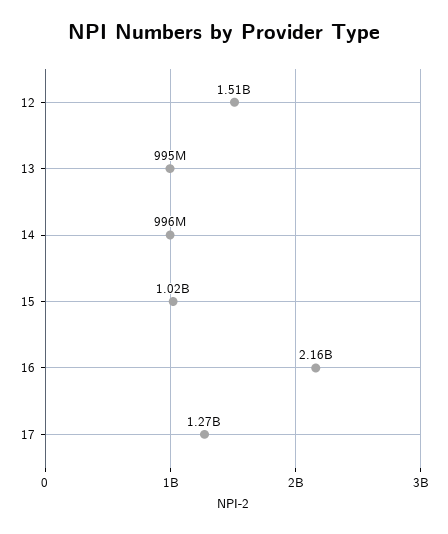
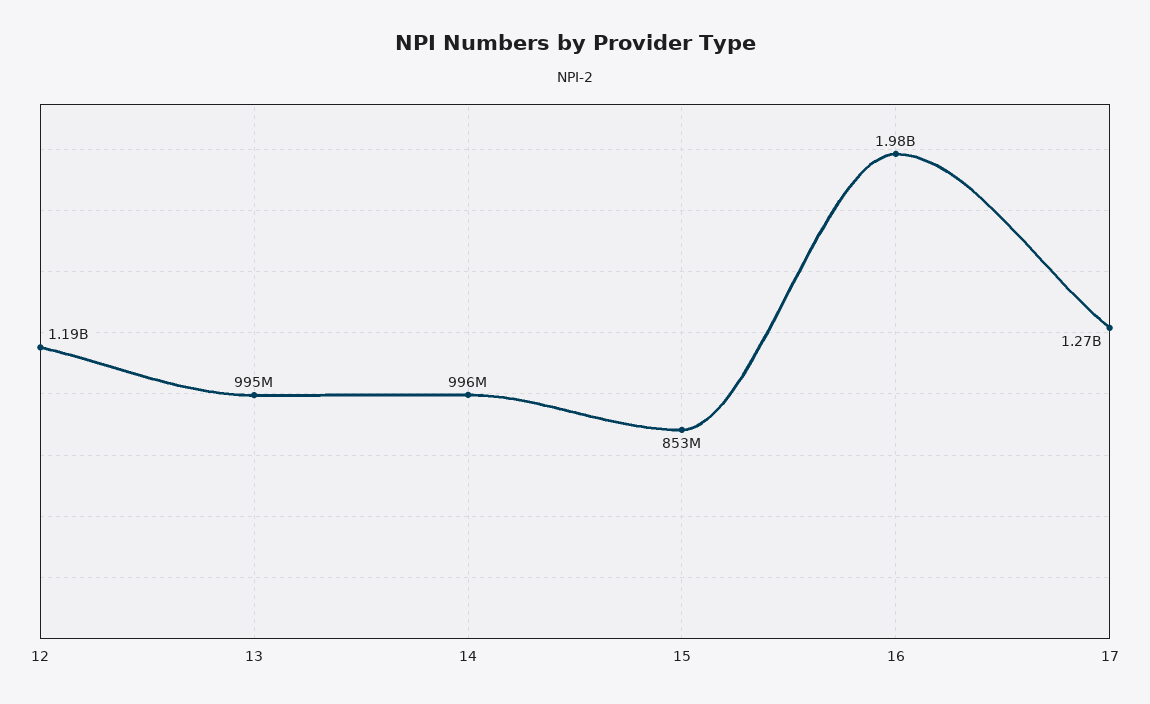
12: 1510000000 -> 1190000000
15: 1020000000 -> 853000000
16: 2160000000 -> 1980000000

